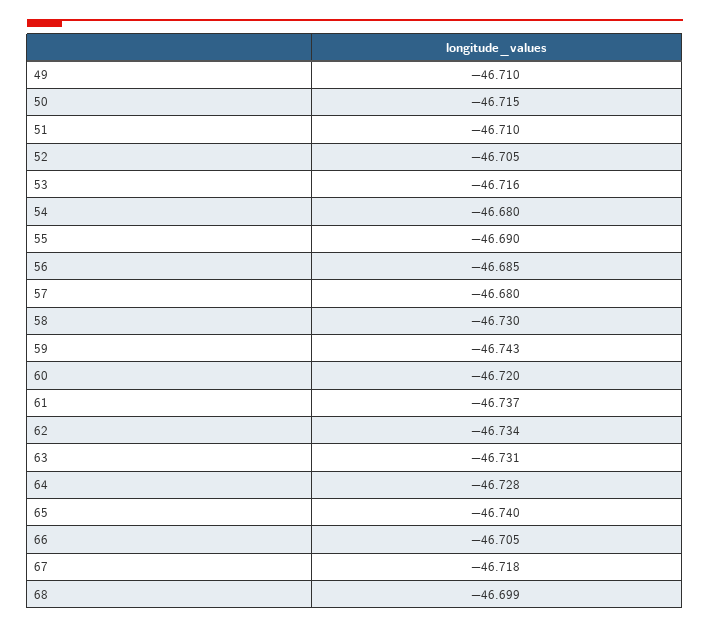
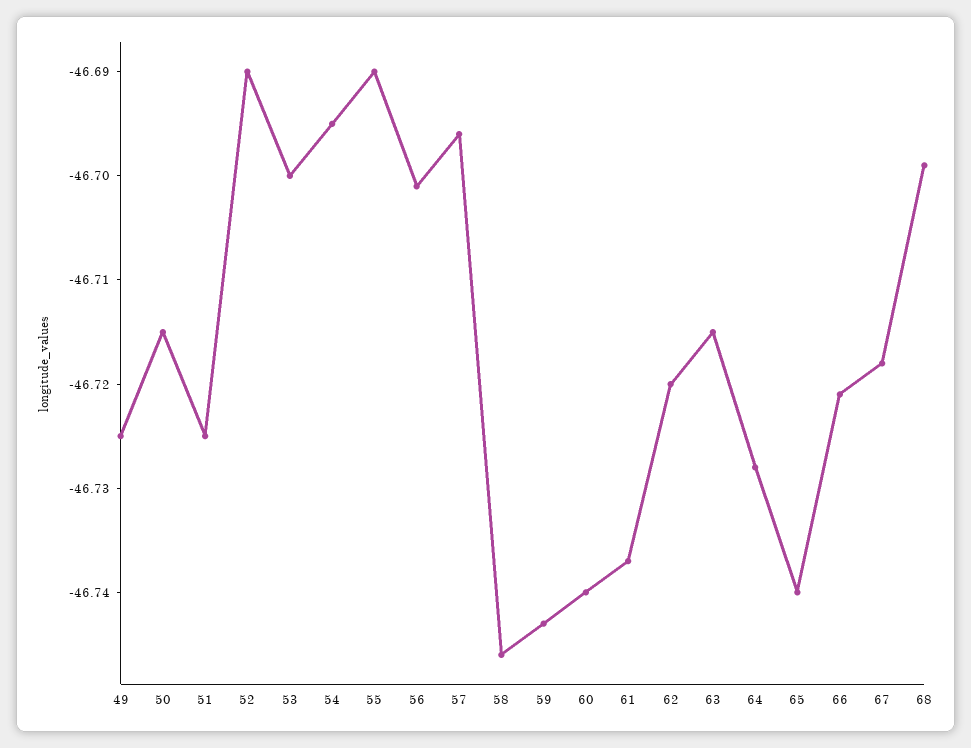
49: -46.71 -> -46.725
51: -46.71 -> -46.725
52: -46.705 -> -46.69
53: -46.716 -> -46.7
54: -46.68 -> -46.695
56: -46.685 -> -46.701
57: -46.68 -> -46.696
58: -46.73 -> -46.746
60: -46.72 -> -46.74
62: -46.734 -> -46.72
63: -46.731 -> -46.715
66: -46.705 -> -46.721

